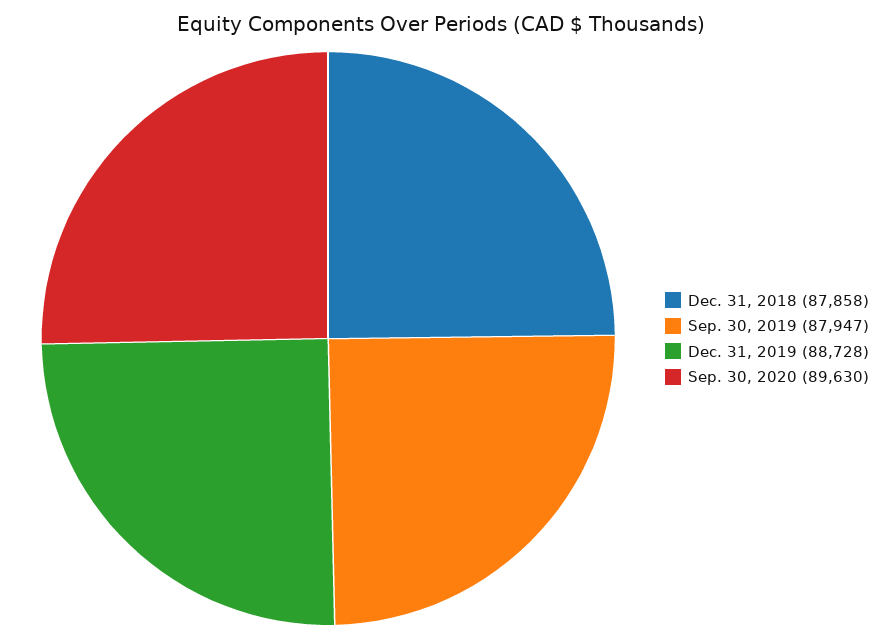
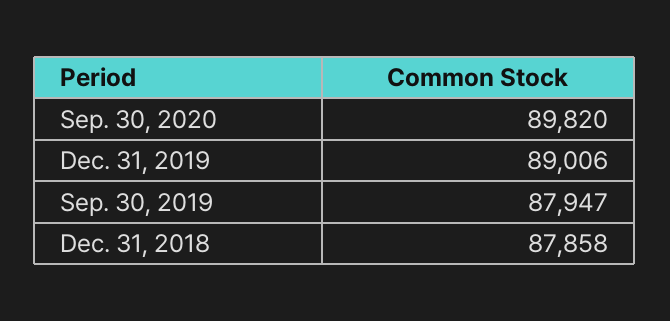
Dec. 31, 2019: 88728 -> 89006
Sep. 30, 2020: 89630 -> 89820

